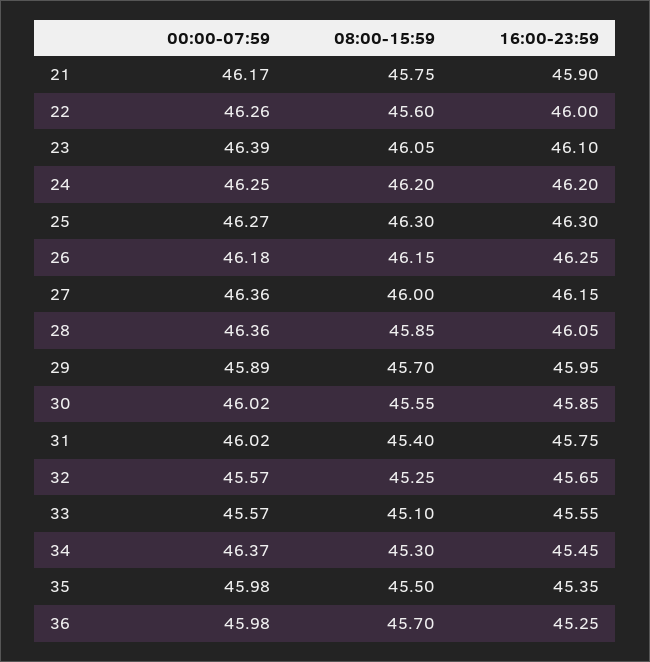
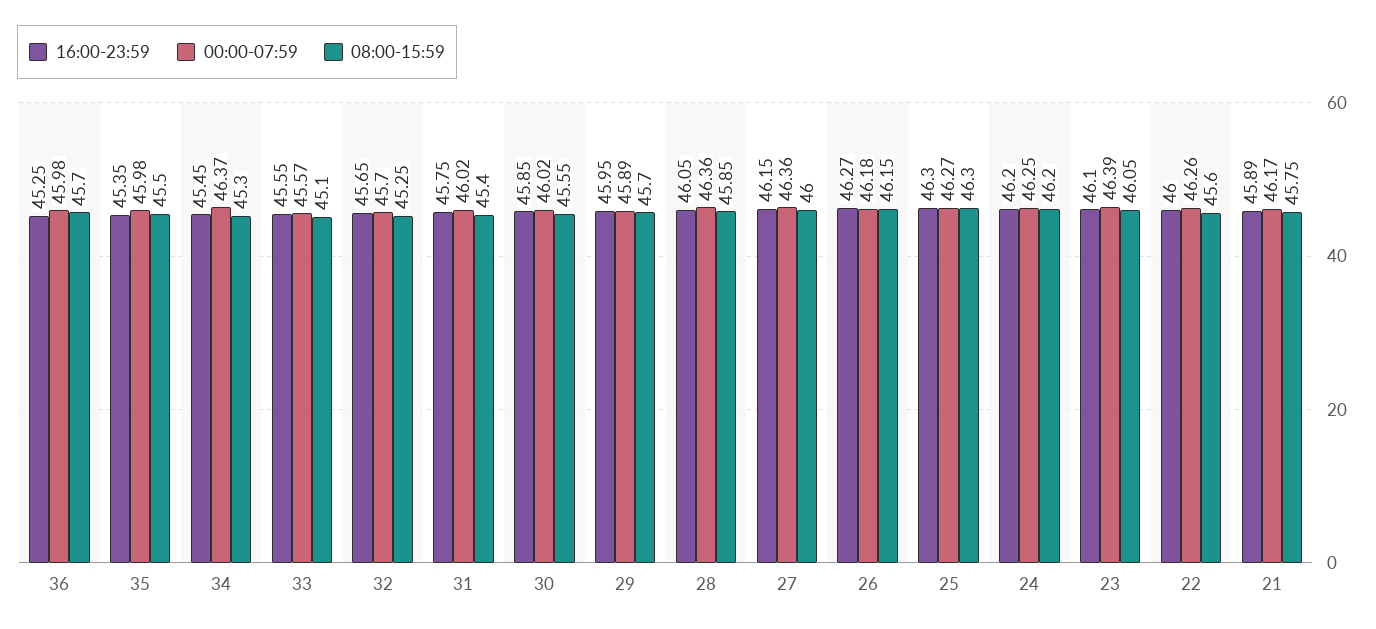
16:00-23:59, 21: 45.9 -> 45.89
16:00-23:59, 26: 46.25 -> 46.27
00:00-07:59, 32: 45.57 -> 45.7

